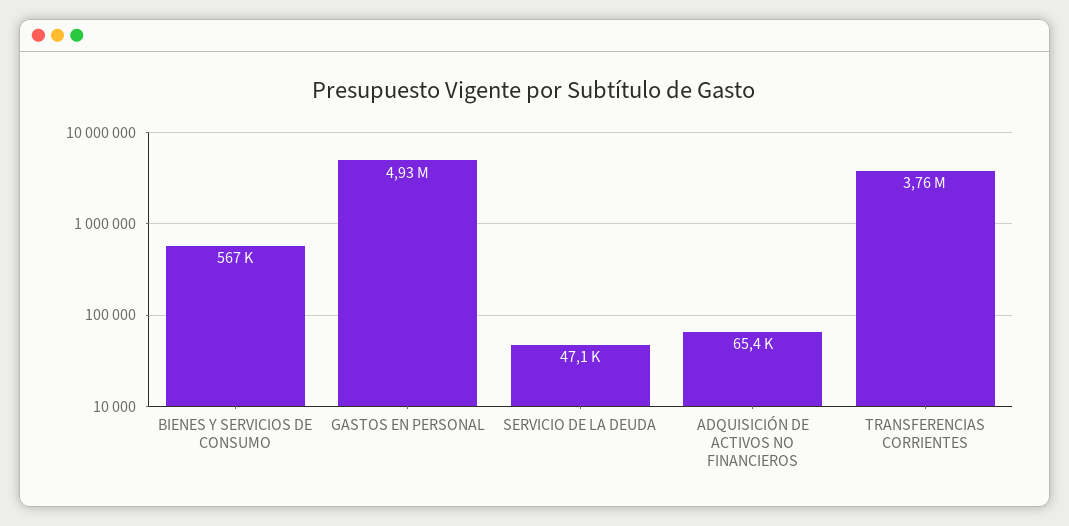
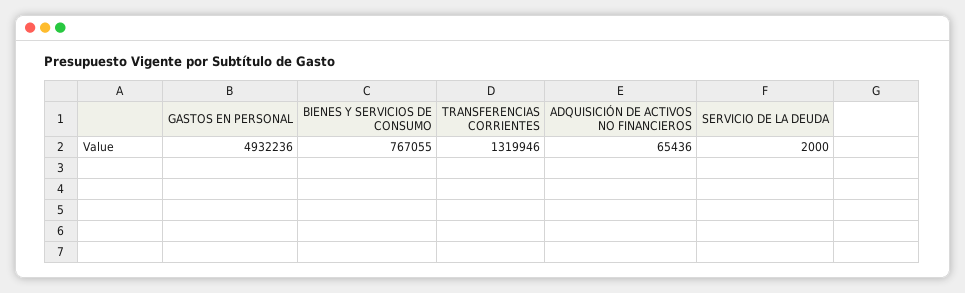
BIENES Y SERVICIOS DE CONSUMO: 567000 -> 767055
SERVICIO DE LA DEUDA: 47100 -> 2000
TRANSFERENCIAS CORRIENTES: 3760000 -> 1319946

